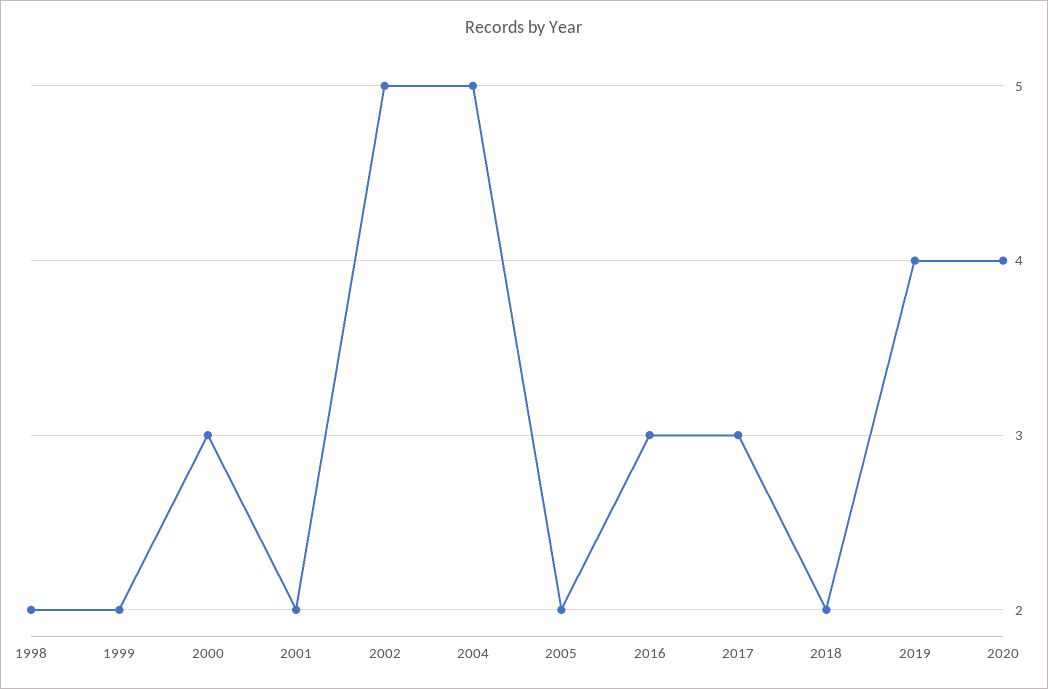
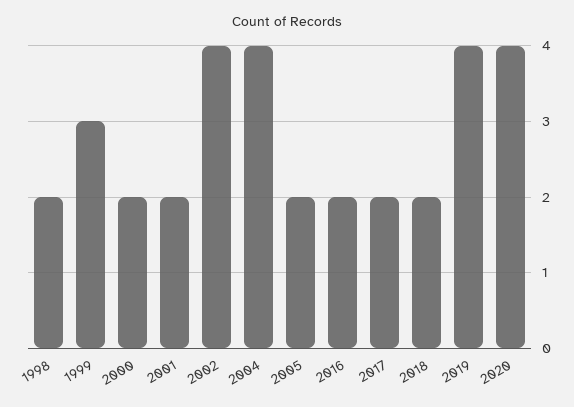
1999: 2 -> 3
2000: 3 -> 2
2002: 5 -> 4
2004: 5 -> 4
2016: 3 -> 2
2017: 3 -> 2

